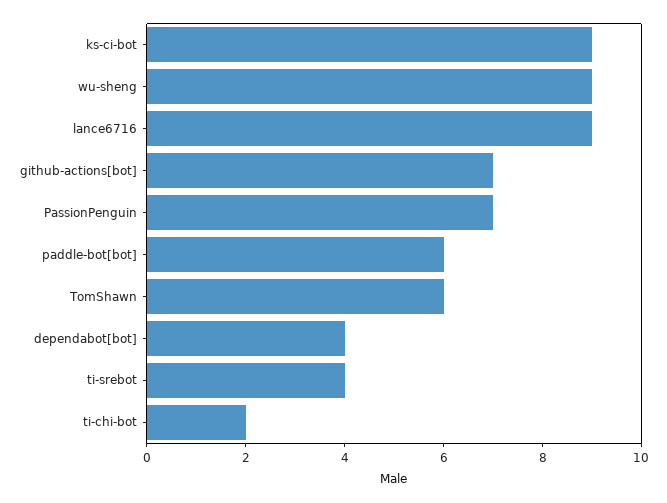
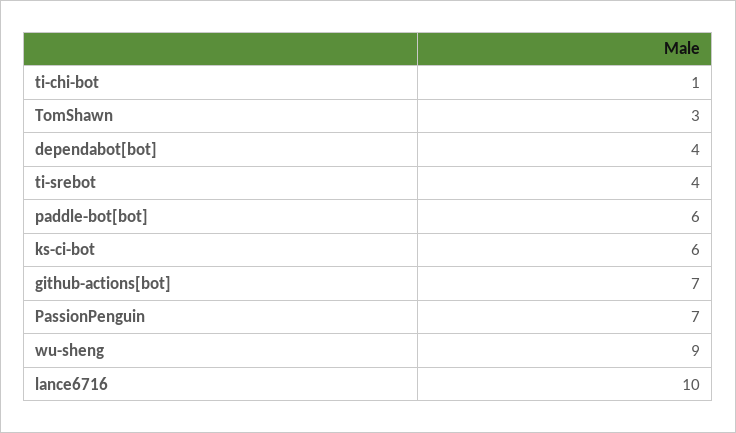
ks-ci-bot: 9 -> 6
lance6716: 9 -> 10
TomShawn: 6 -> 3
ti-chi-bot: 2 -> 1

